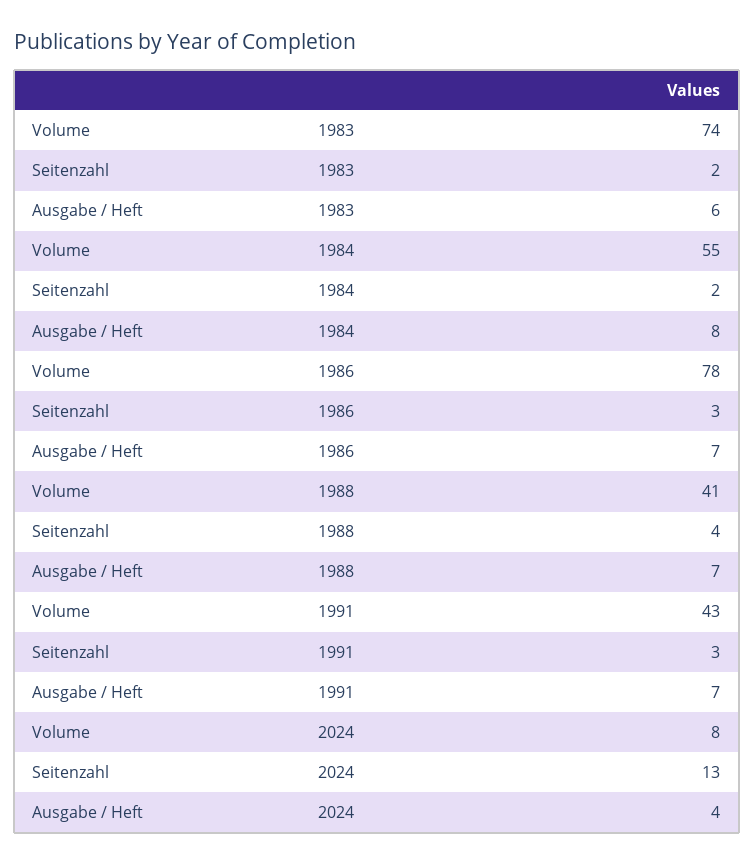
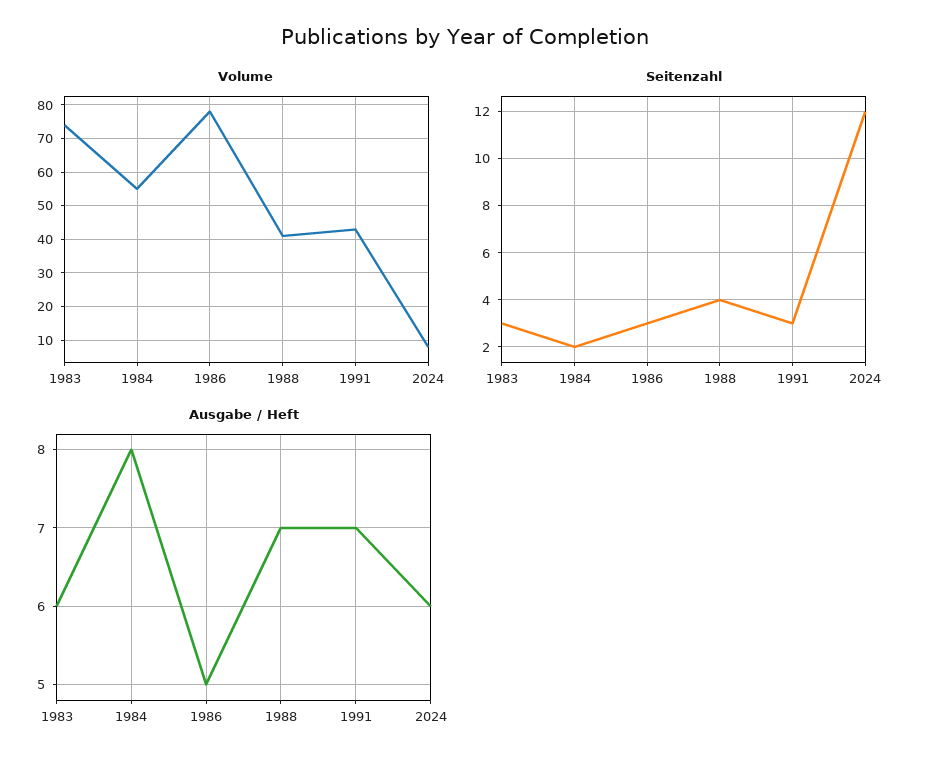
Seitenzahl, 1983: 2 -> 3
Ausgabe / Heft, 1986: 7 -> 5
Seitenzahl, 2024: 13 -> 12
Ausgabe / Heft, 2024: 4 -> 6

